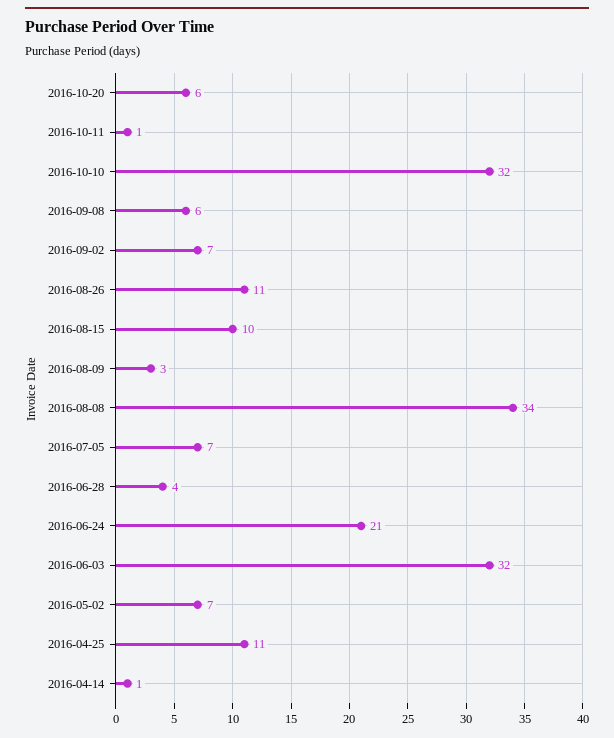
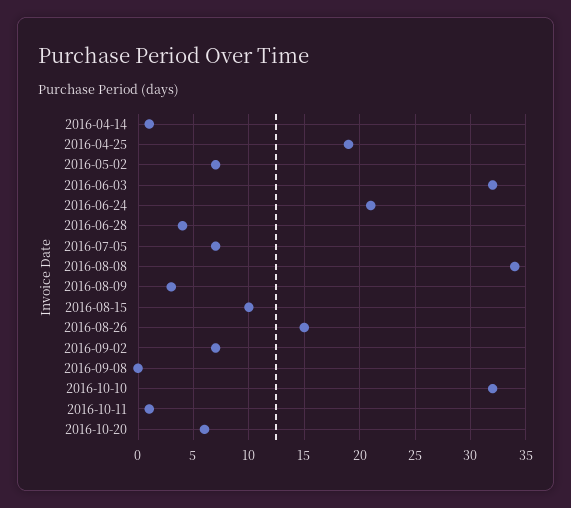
2016-09-08: 6 -> 0
2016-08-26: 11 -> 15
2016-04-25: 11 -> 19

